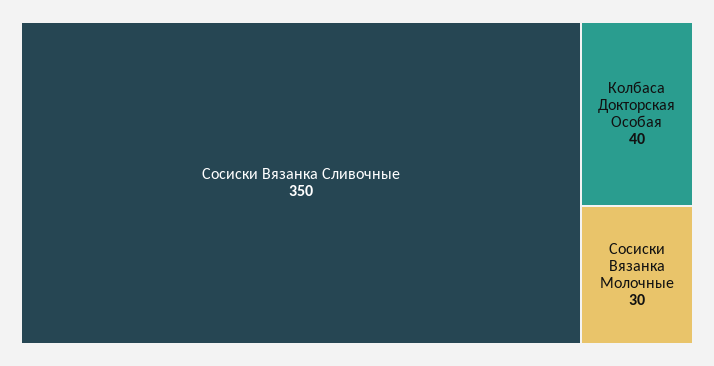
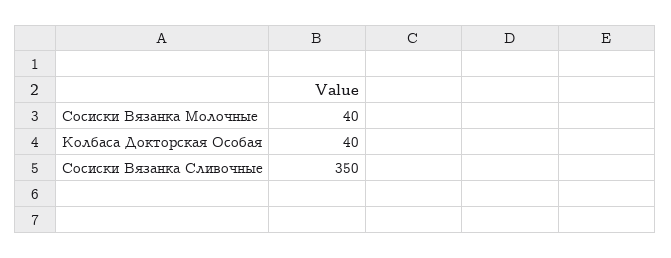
Сосиски Вязанка Молочные: 30 -> 40

